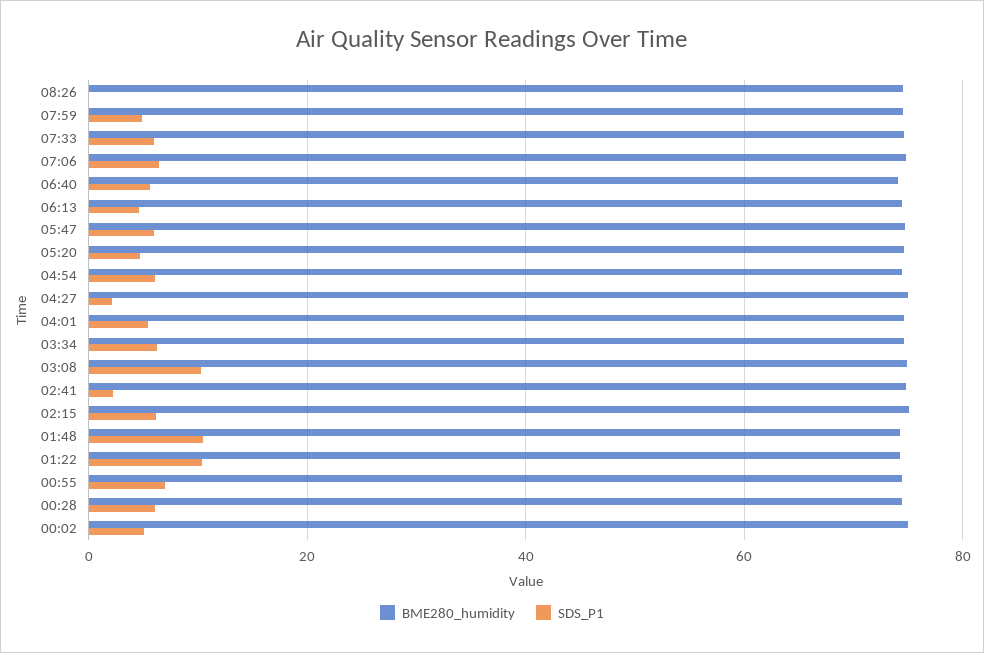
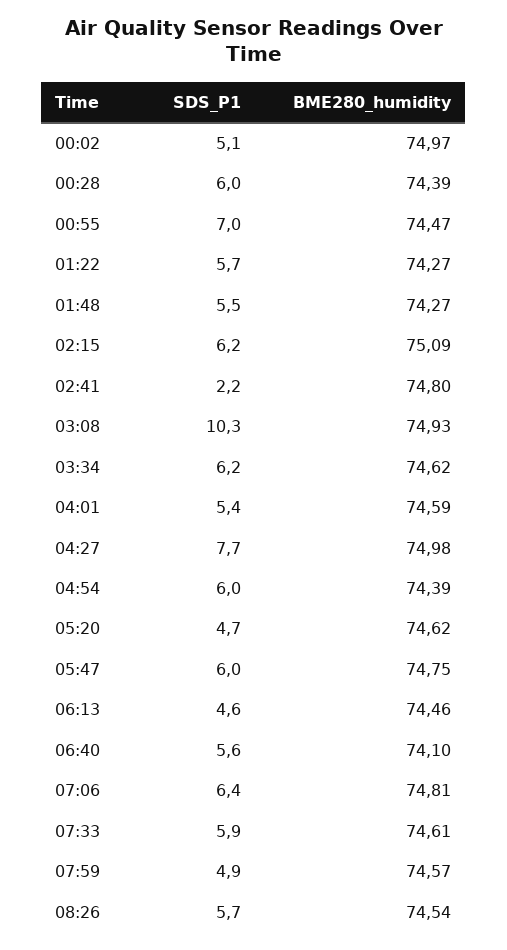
SDS_P1, 08:26: 0 -> 5.7
SDS_P1, 04:27: 2 -> 7.7
SDS_P1, 01:48: 10 -> 5.5
SDS_P1, 01:22: 10 -> 5.7

